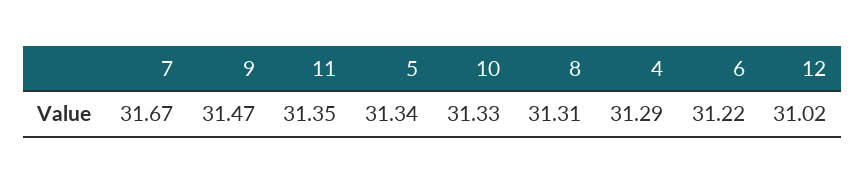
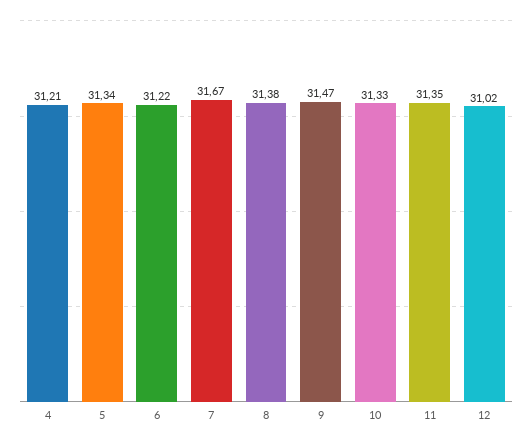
8: 31.31 -> 31.38
4: 31.29 -> 31.21

